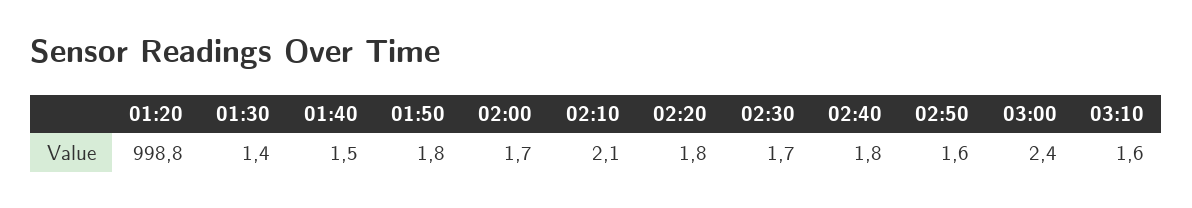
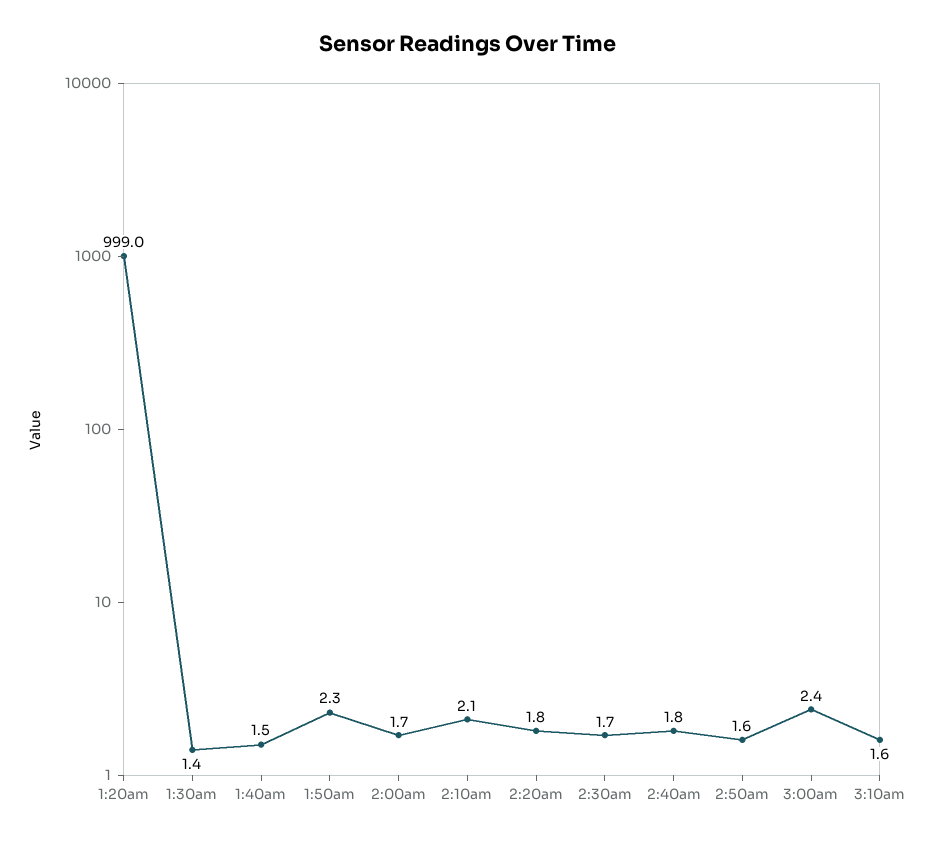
01:20: 998.8 -> 999
01:50: 1.8 -> 2.3

